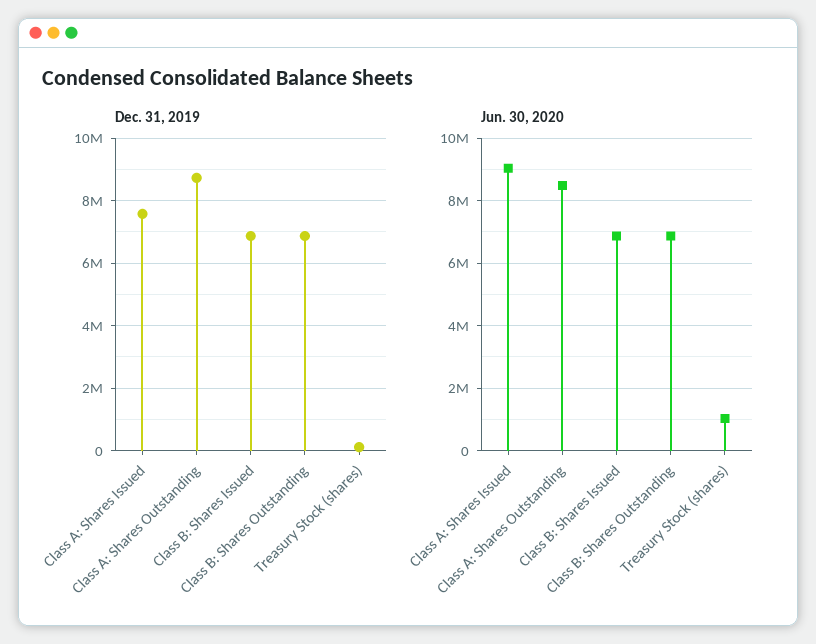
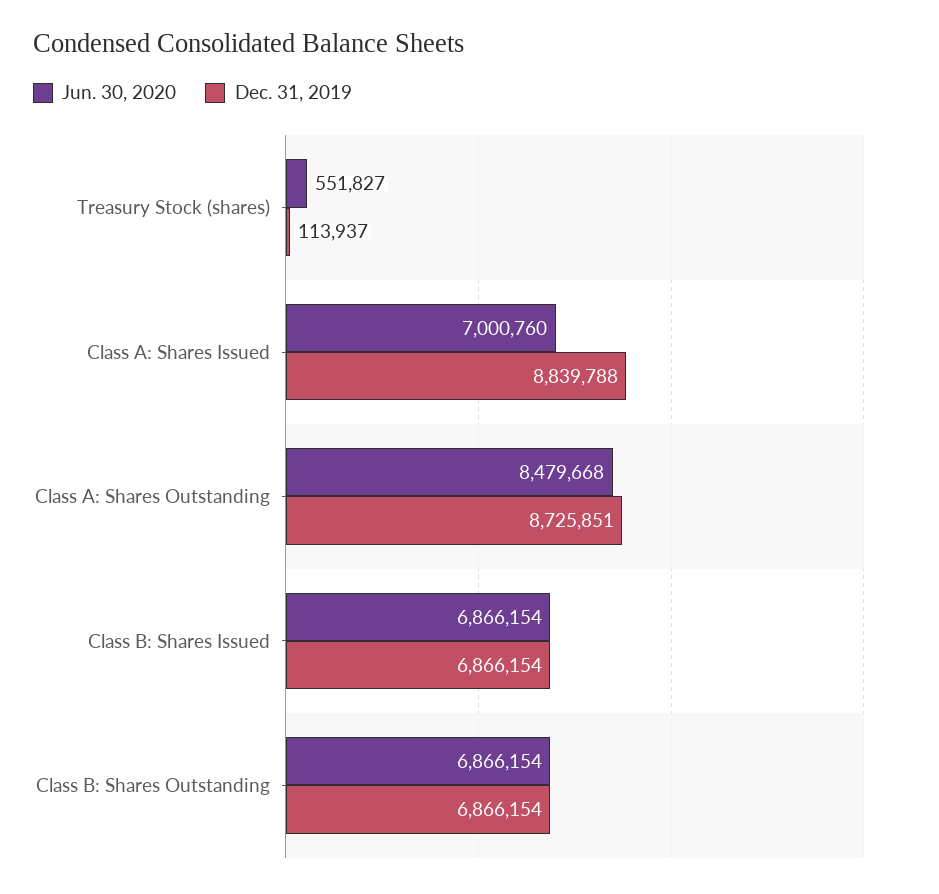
Dec. 31, 2019, Class A: Shares Issued: 7600000 -> 8839788
Jun. 30, 2020, Class A: Shares Issued: 9000000 -> 7000760
Jun. 30, 2020, Treasury Stock (shares): 1000000 -> 551827

